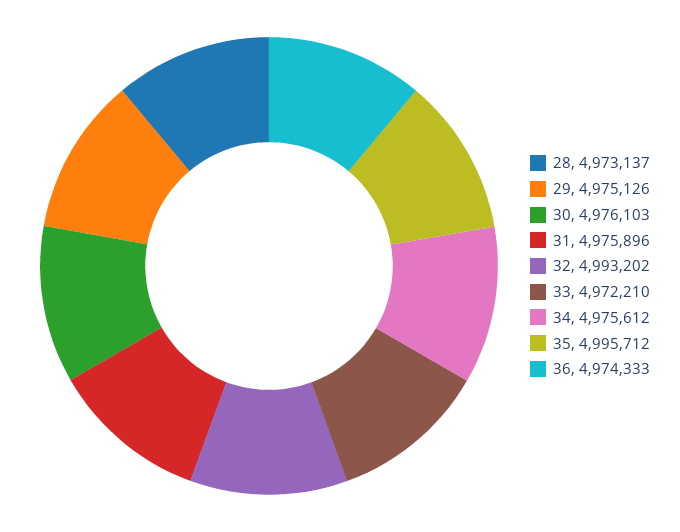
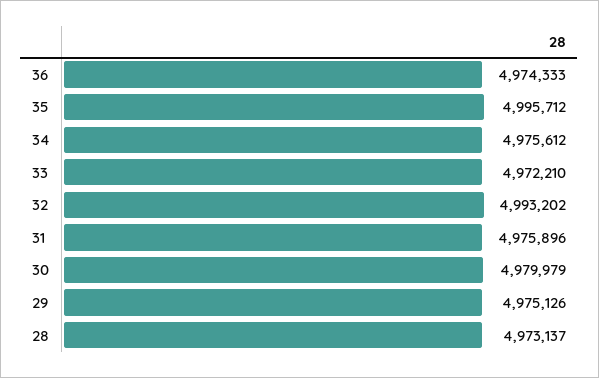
30: 4976103 -> 4979979

